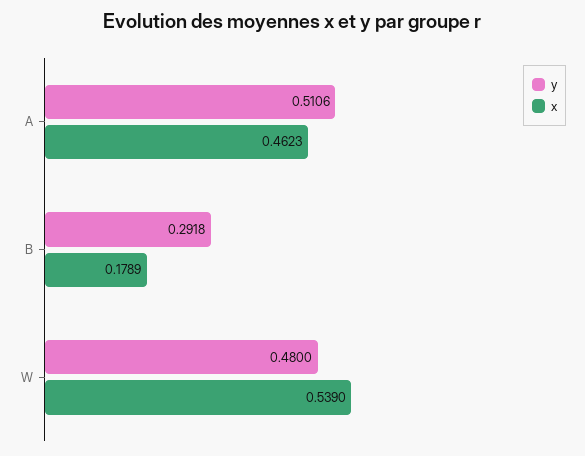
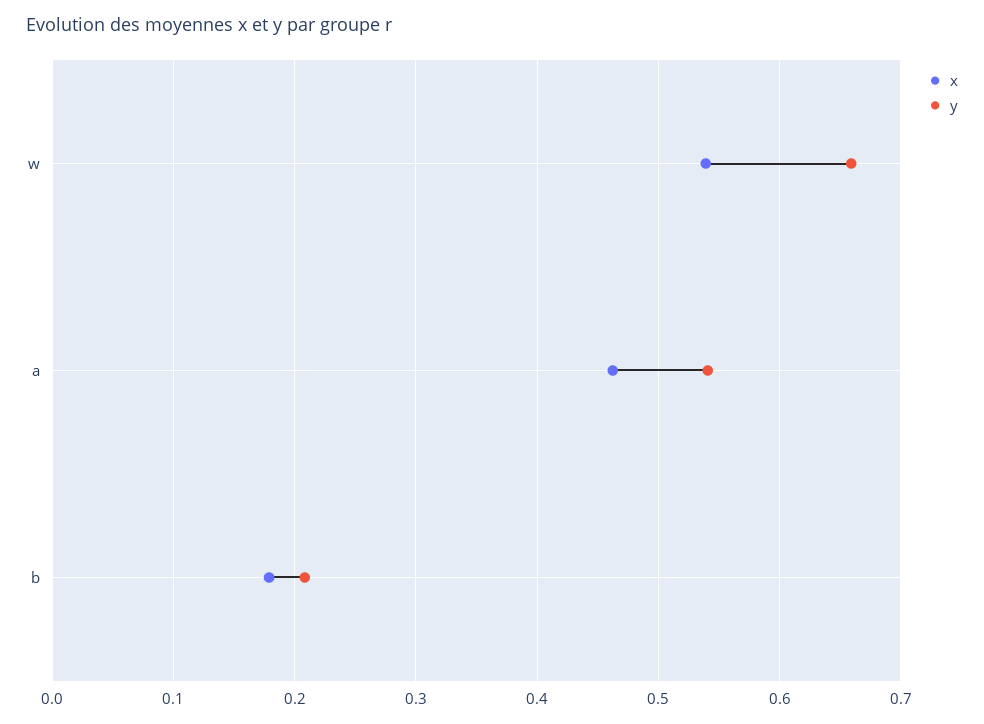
y, A: 0.5106 -> 0.54
y, B: 0.2918 -> 0.21
y, W: 0.48 -> 0.66

